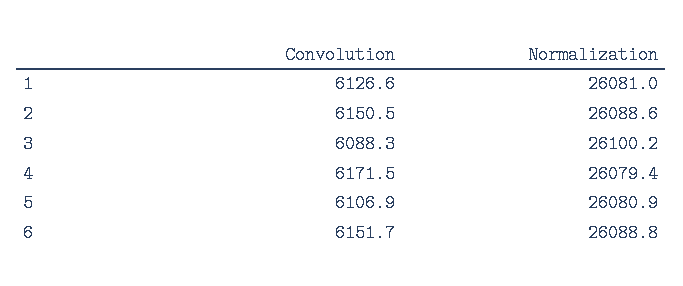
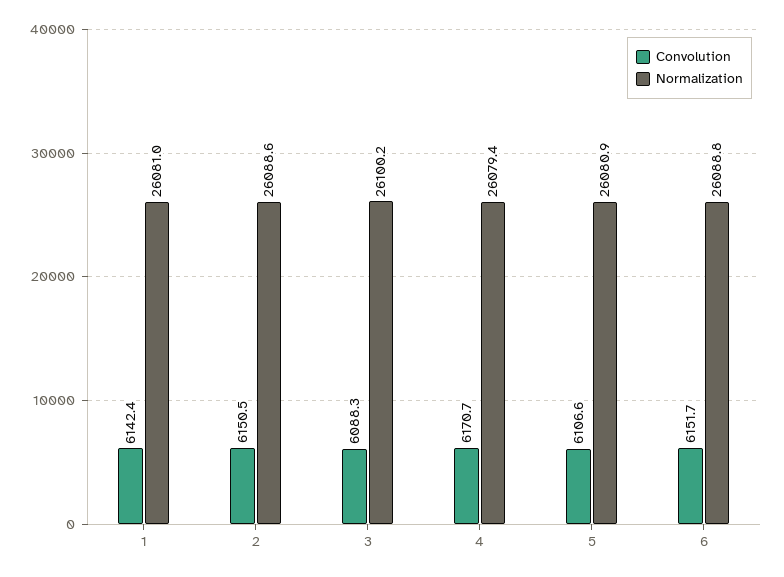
Convolution, 1: 6126.6 -> 6142.4
Convolution, 4: 6171.5 -> 6170.7
Convolution, 5: 6106.9 -> 6106.6

